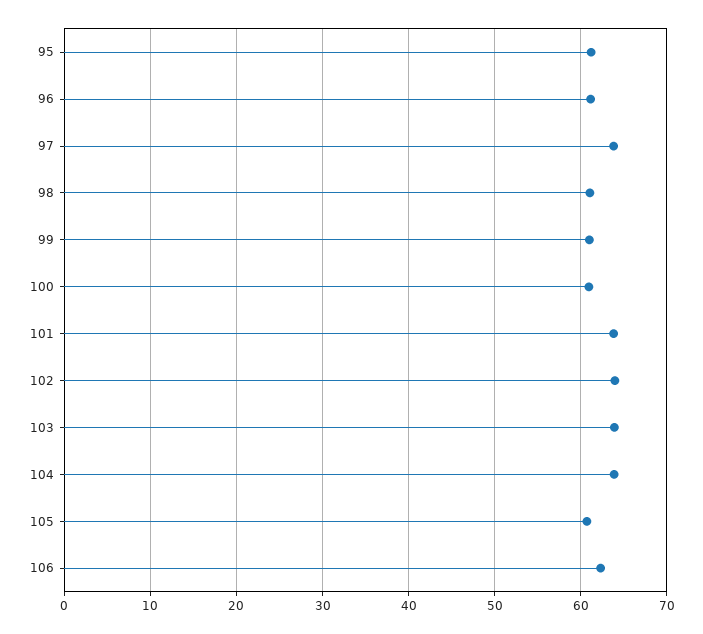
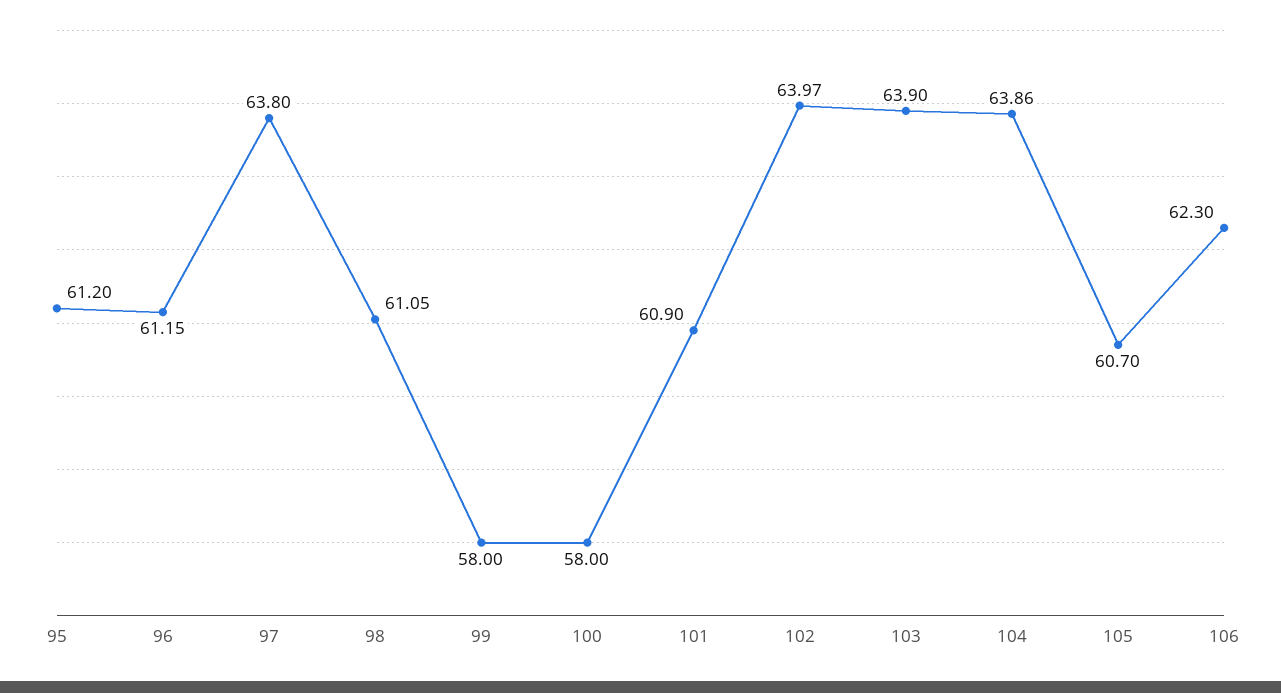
99: 61 -> 58
100: 61 -> 58
101: 64 -> 60.9

